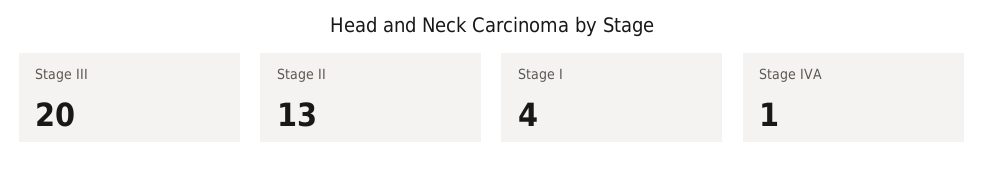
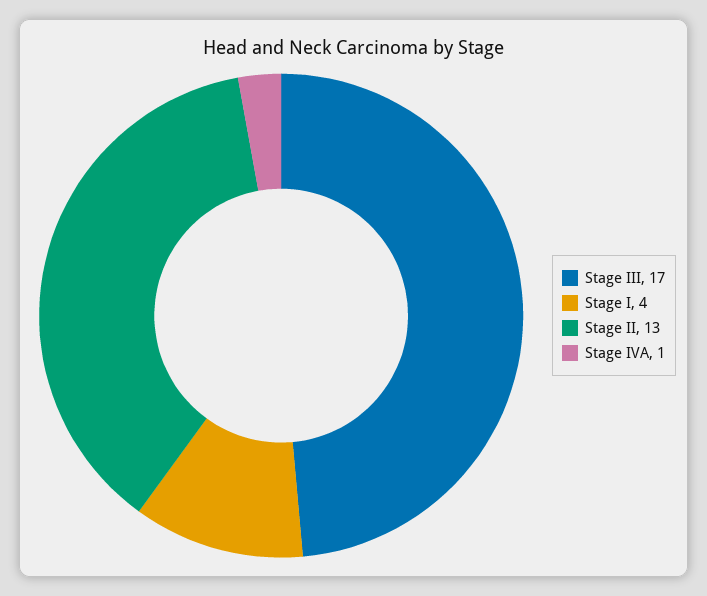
Stage III: 20 -> 17

